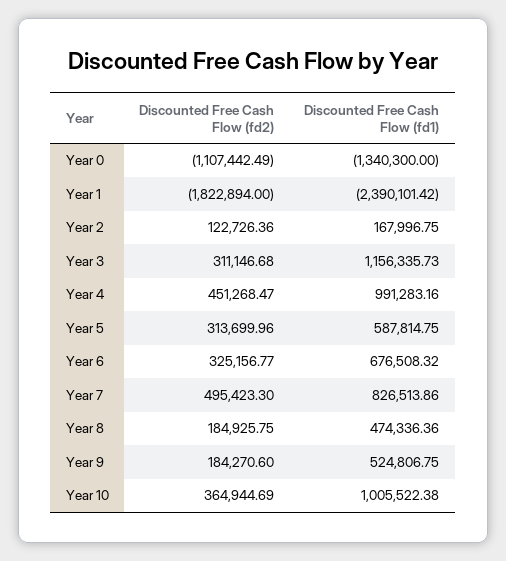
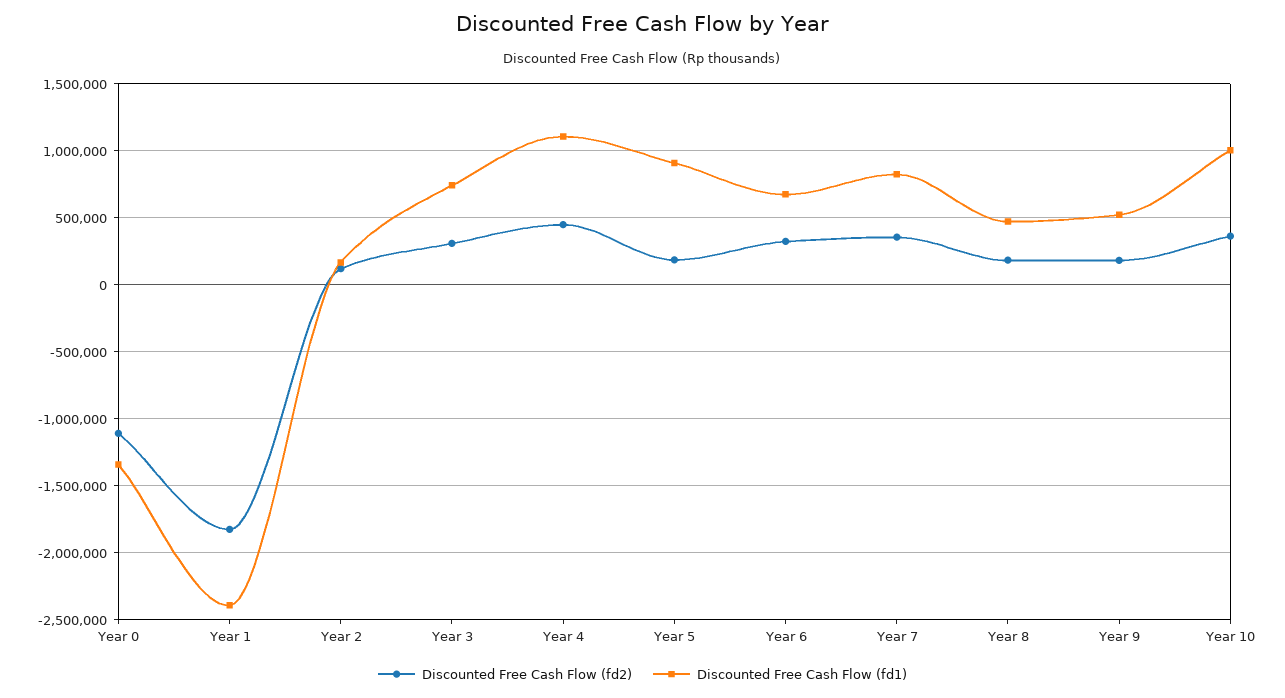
Discounted Free Cash Flow (fd1), Year 3: 1156335.73 -> 750000
Discounted Free Cash Flow (fd1), Year 4: 991283.16 -> 1100000
Discounted Free Cash Flow (fd2), Year 5: 313699.96 -> 200000
Discounted Free Cash Flow (fd1), Year 5: 587814.75 -> 900000
Discounted Free Cash Flow (fd2), Year 7: 495423.3 -> 350000

